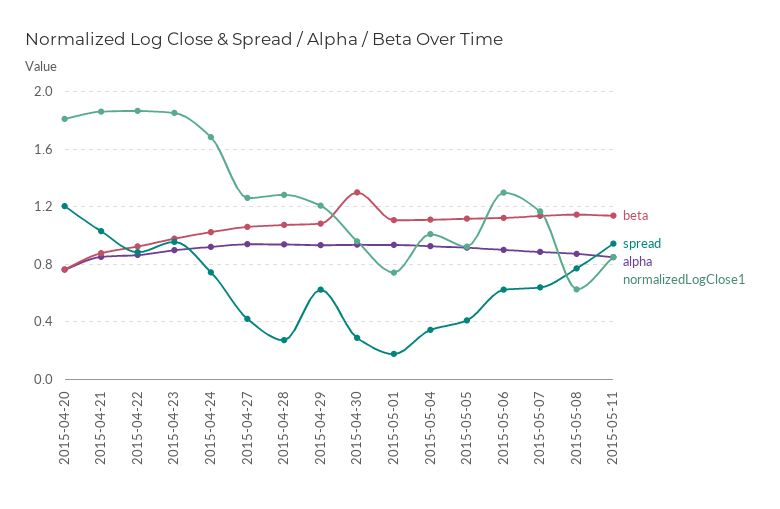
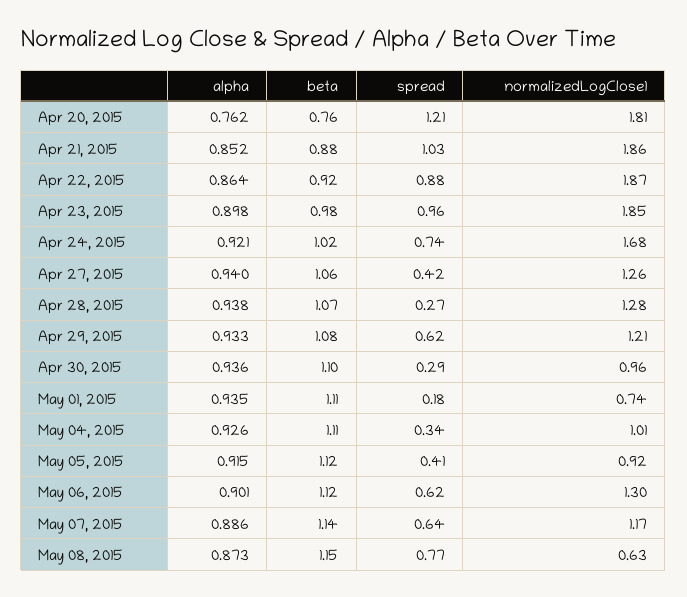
beta, 2015-04-30: 1.3 -> 1.1
beta, 2015-05-11: 1.15 -> none
spread, 2015-05-11: 0.95 -> none
alpha, 2015-05-11: 0.85 -> none
normalizedLogClose1, 2015-05-11: 0.85 -> none

